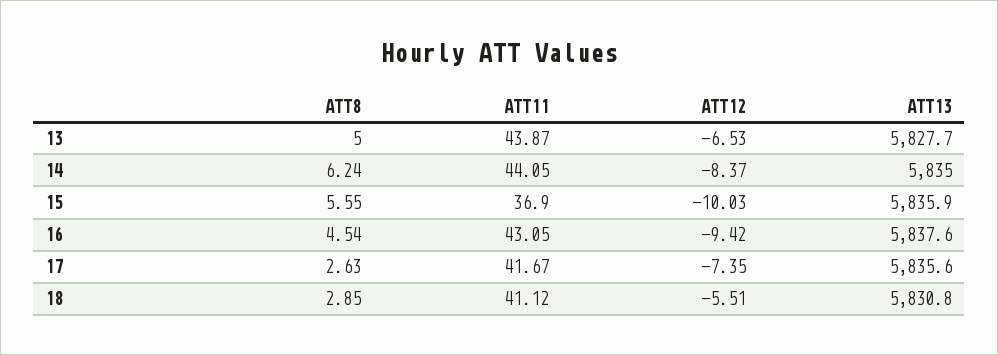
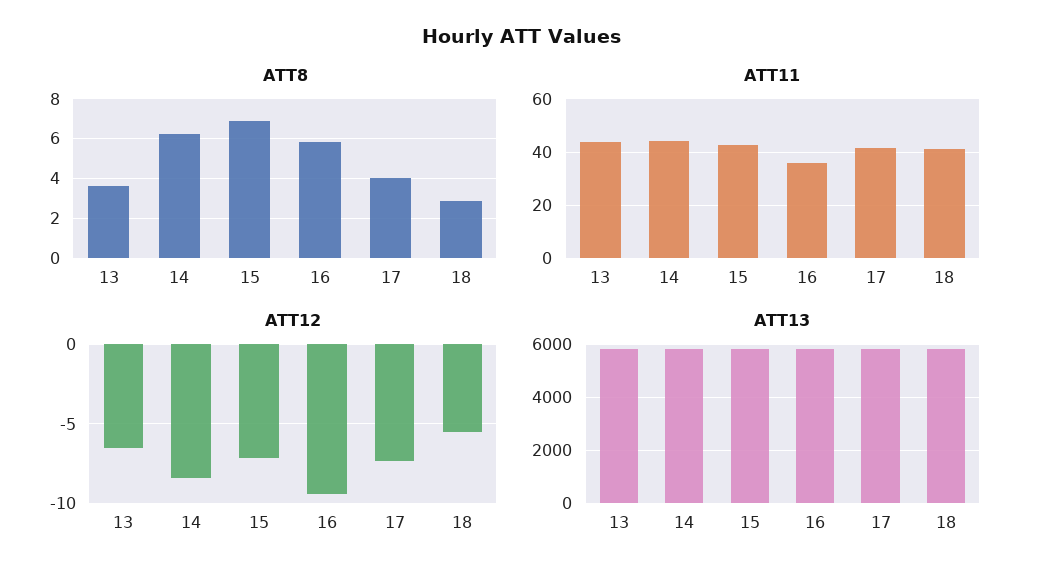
ATT8, 13: 5 -> 3.5
ATT8, 15: 5.55 -> 7
ATT11, 15: 36.9 -> 42.5
ATT12, 15: -10.03 -> -7
ATT8, 16: 4.54 -> 6
ATT11, 16: 43.05 -> 35
ATT8, 17: 2.63 -> 4

